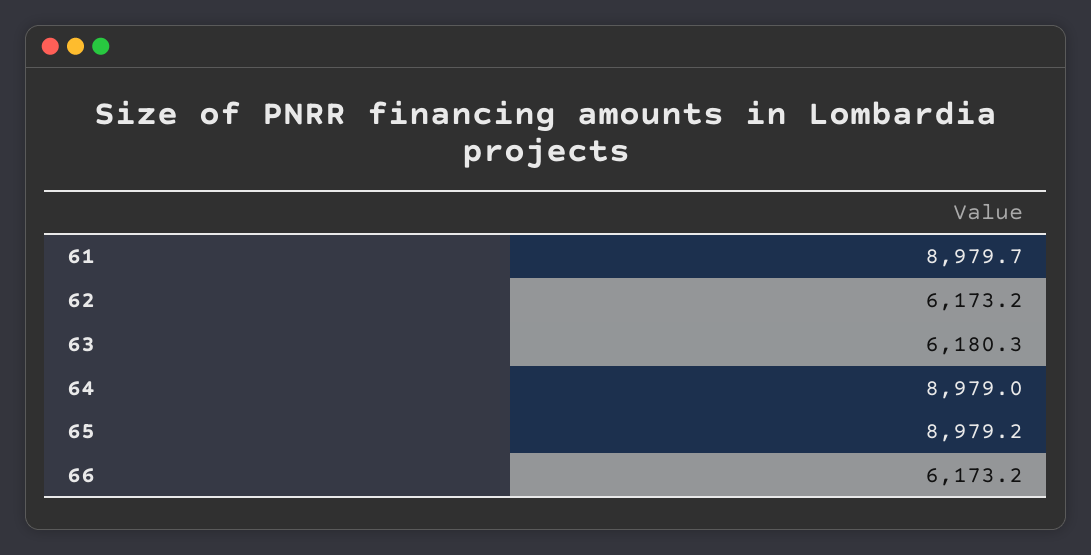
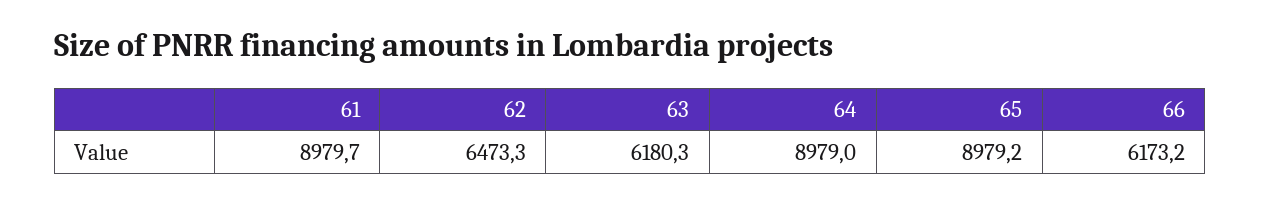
62: 6173.2 -> 6473.3

